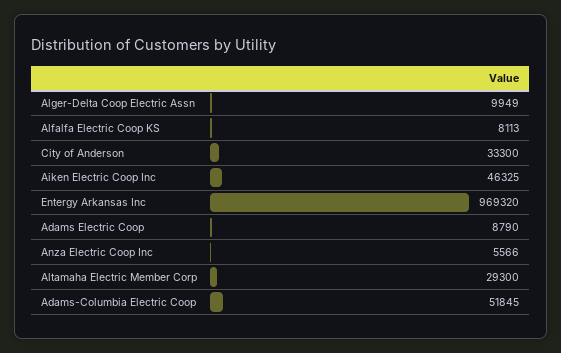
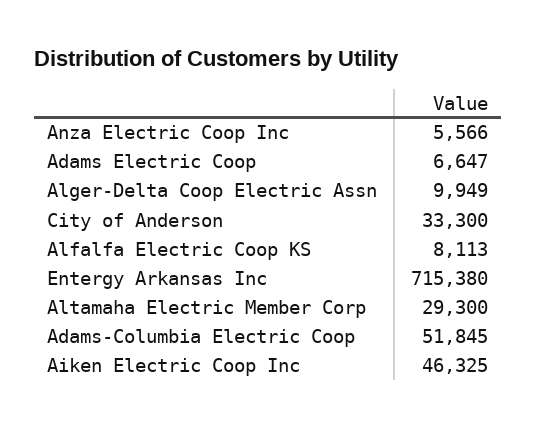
Entergy Arkansas Inc: 969320 -> 715380
Adams Electric Coop: 8790 -> 6647

